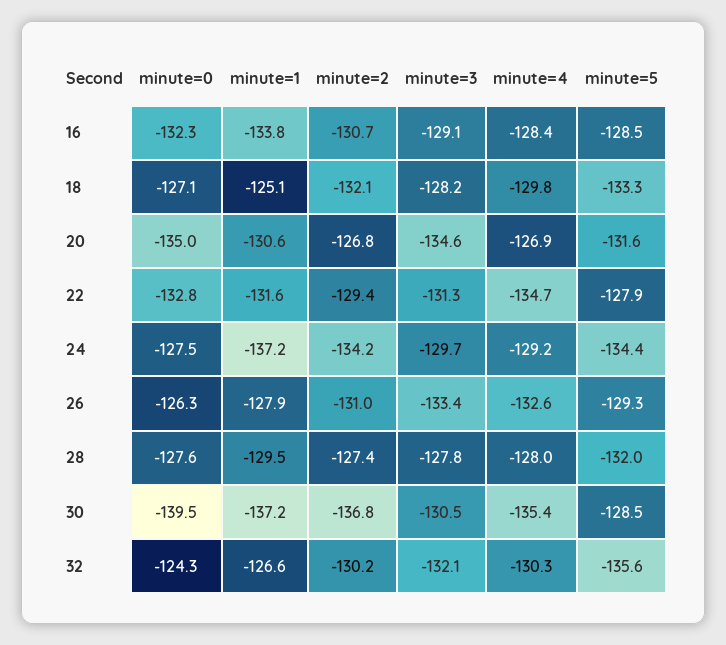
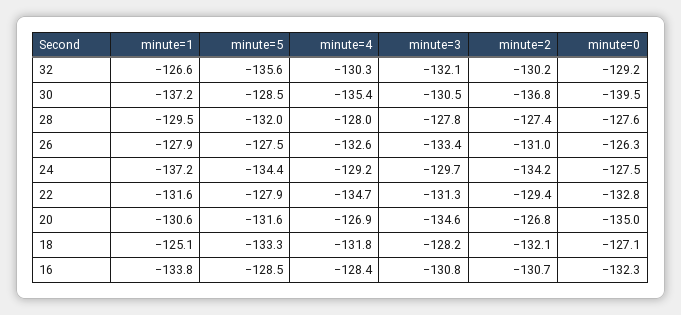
minute=3, 16: -129.1 -> -130.8
minute=4, 18: -129.8 -> -131.8
minute=5, 26: -129.3 -> -127.5
minute=0, 32: -124.3 -> -129.2

